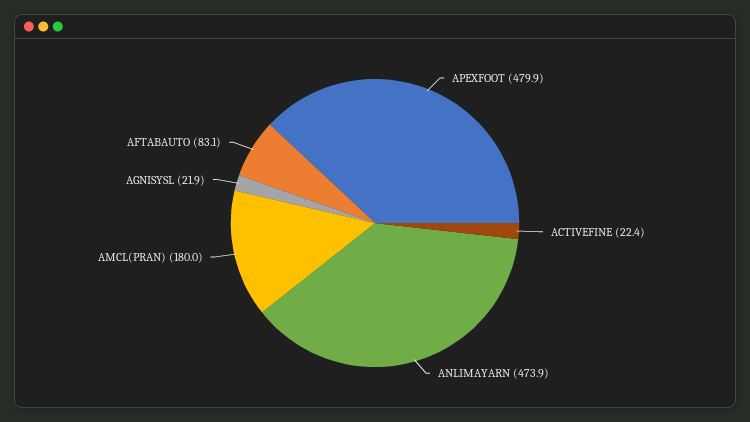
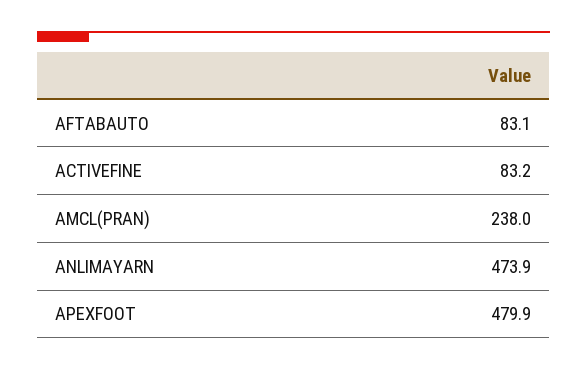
ACTIVEFINE: 22.4 -> 83.2
AMCL(PRAN): 180 -> 238
AGNISYSL: 21.9 -> none

